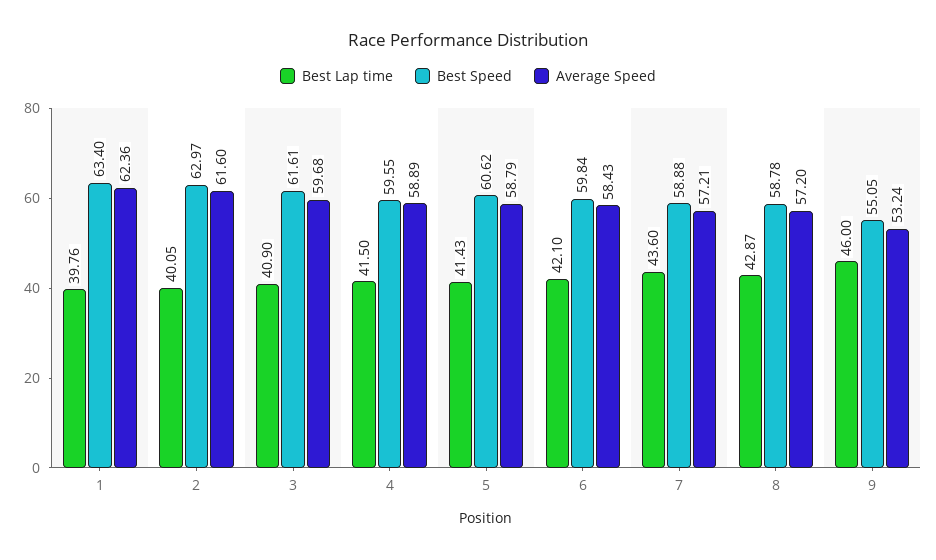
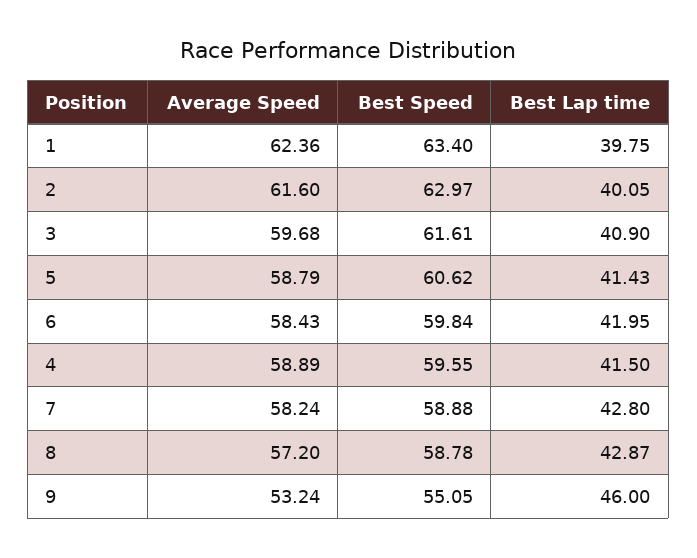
Best Lap time, 1: 39.76 -> 39.75
Best Lap time, 6: 42.1 -> 41.95
Best Lap time, 7: 43.6 -> 42.8
Average Speed, 7: 57.21 -> 58.24

